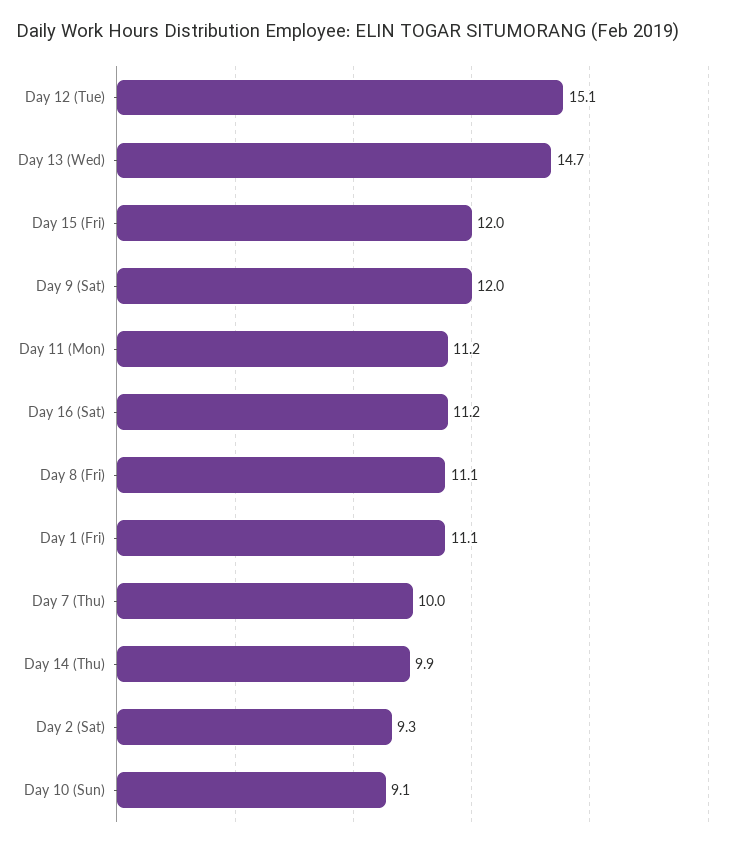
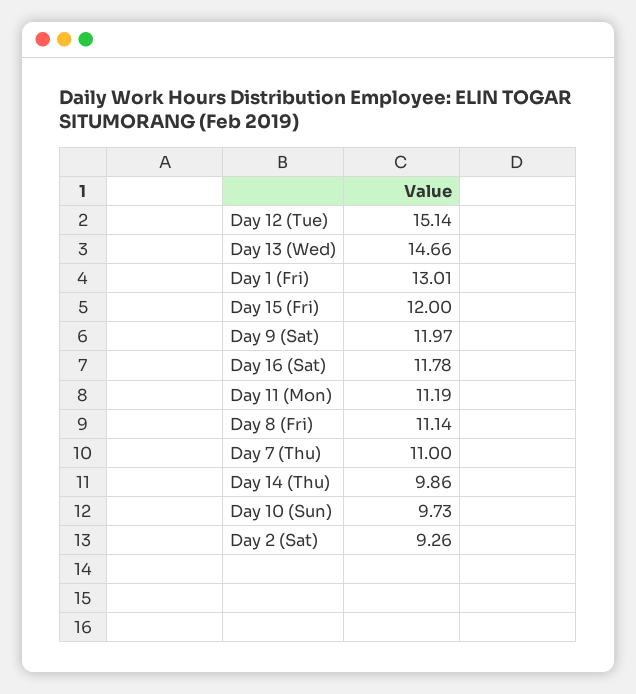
Day 16 (Sat): 11.2 -> 11.78
Day 1 (Fri): 11.1 -> 13.01
Day 7 (Thu): 10 -> 11
Day 10 (Sun): 9.1 -> 9.73

